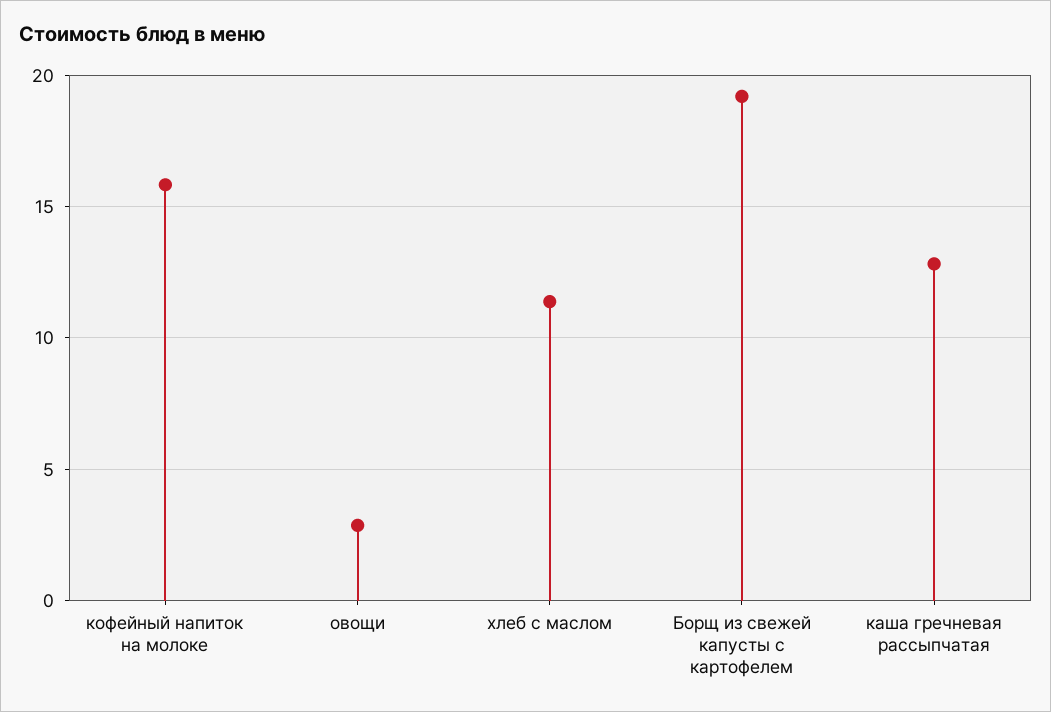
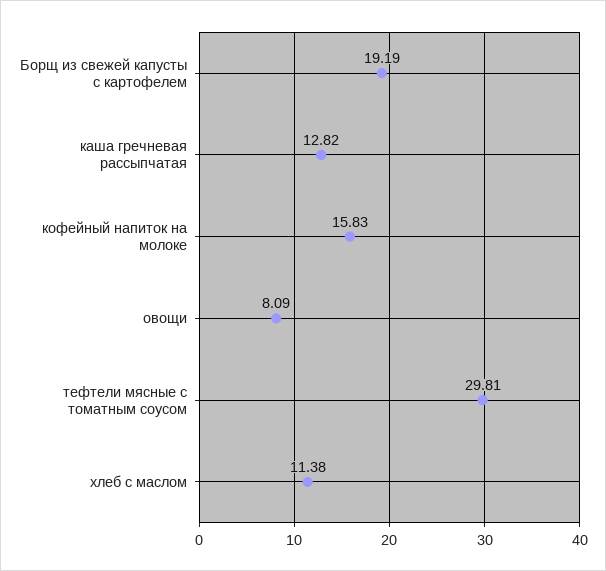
овощи: 3 -> 8.09
тефтели мясные с томатным соусом: none -> 29.81

